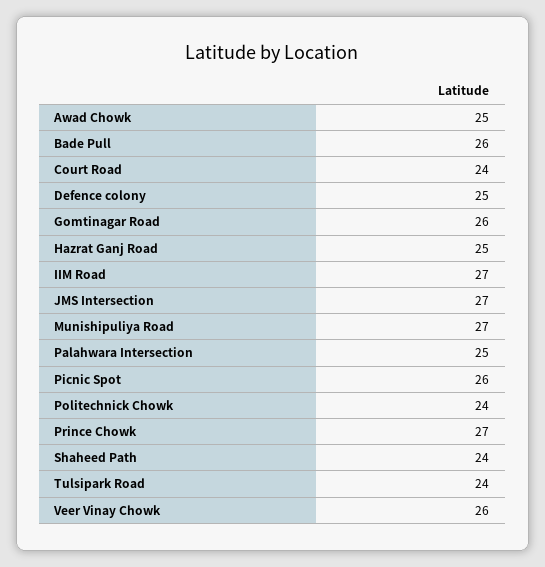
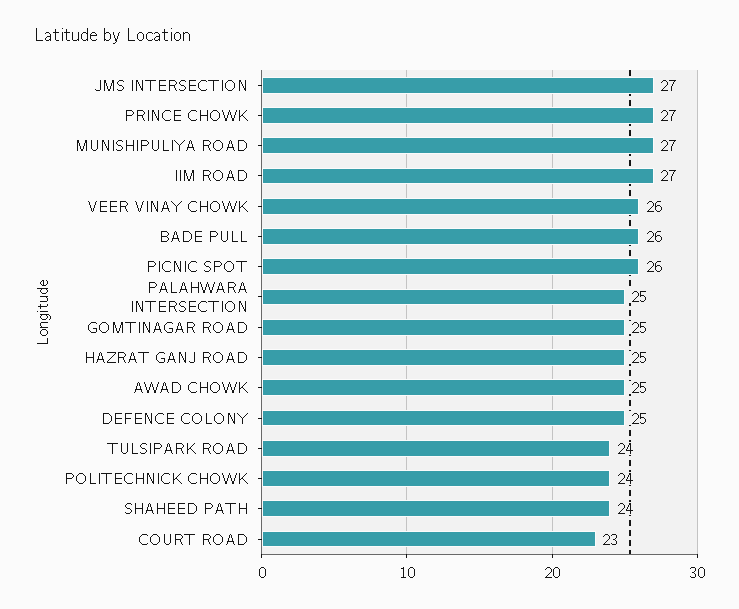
Court Road: 24 -> 23
Gomtinagar Road: 26 -> 25

